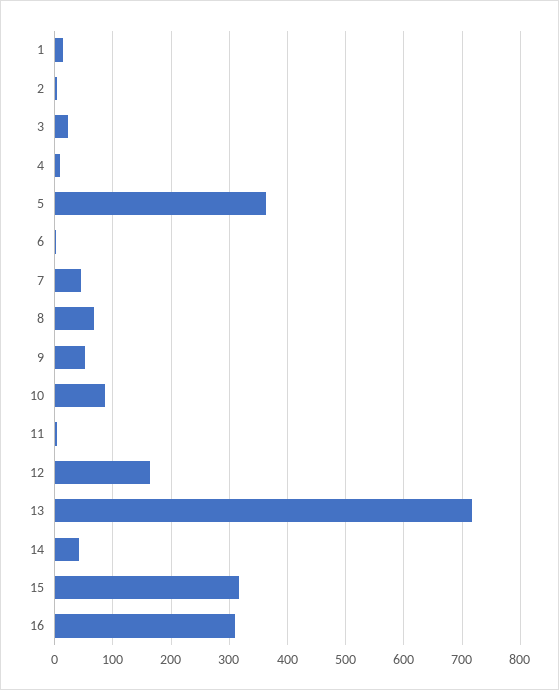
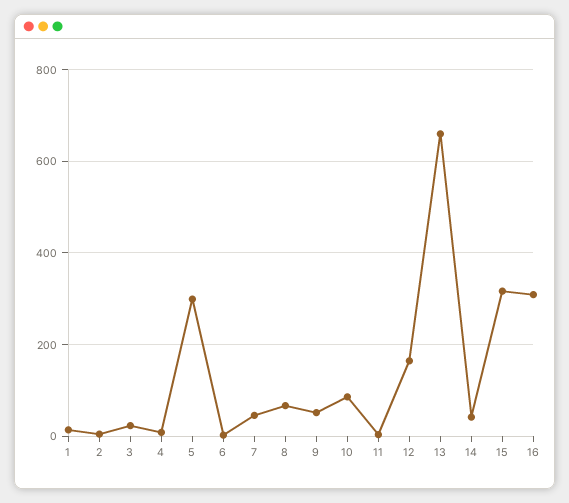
5: 360 -> 300
13: 720 -> 660

